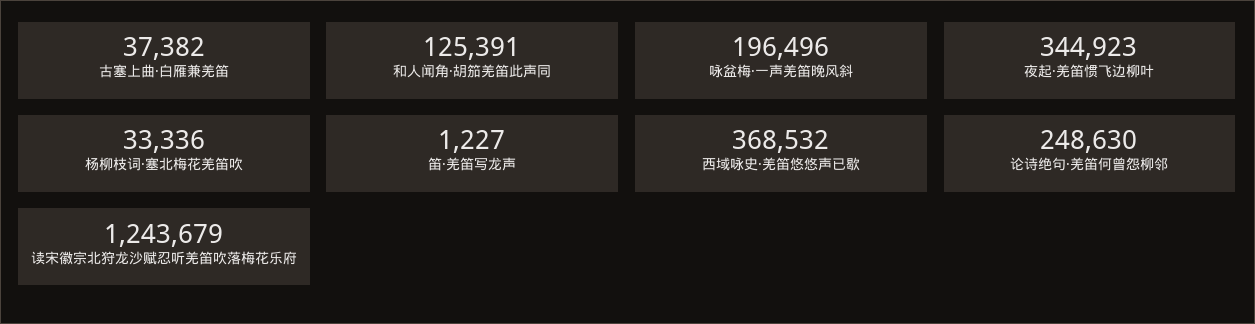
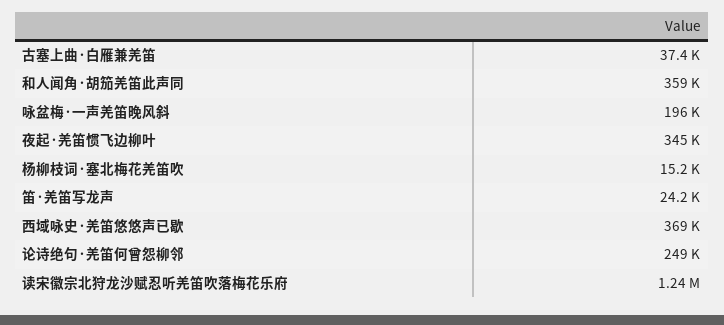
和人闻角·胡笳羌笛此声同: 125391 -> 359000
杨柳枝词·塞北梅花羌笛吹: 33336 -> 15200
笛·羌笛写龙声: 1227 -> 24200

